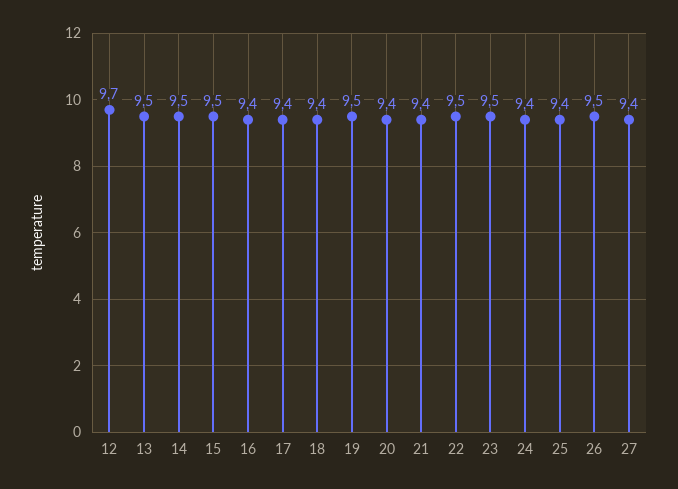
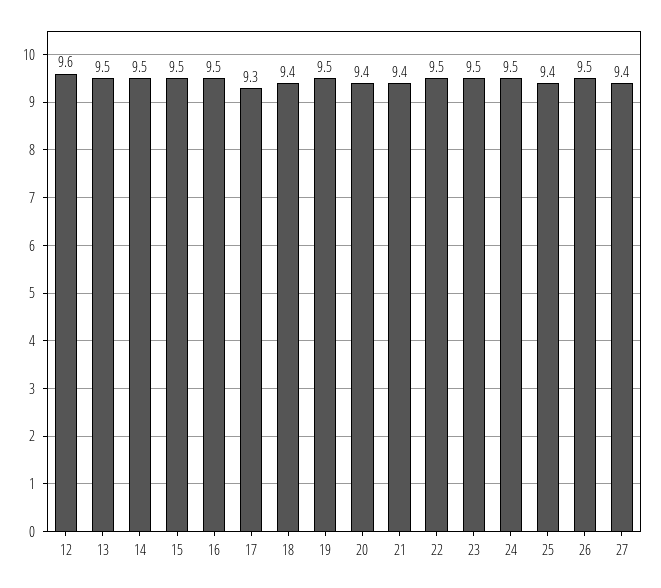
12: 9.7 -> 9.6
16: 9.4 -> 9.5
17: 9.4 -> 9.3
24: 9.4 -> 9.5

